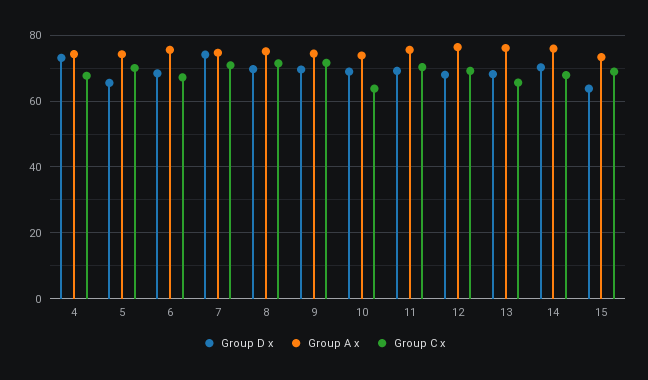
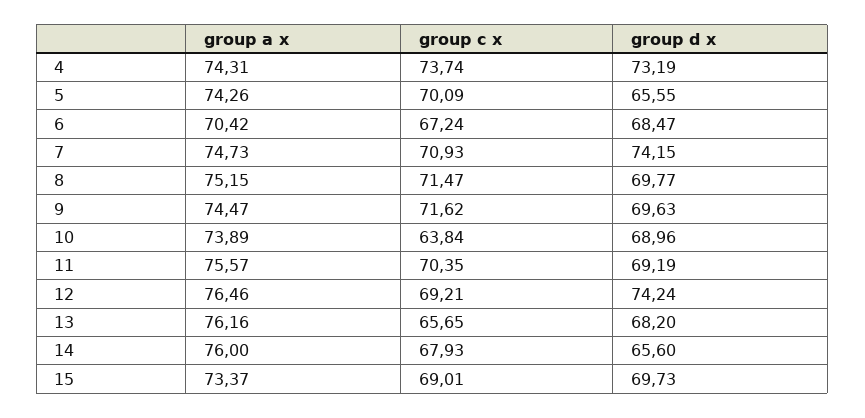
Group C x, 4: 68 -> 73.74
Group A x, 6: 76 -> 70.42
Group D x, 12: 68 -> 74.24
Group D x, 14: 70 -> 65.6
Group D x, 15: 64 -> 69.73

